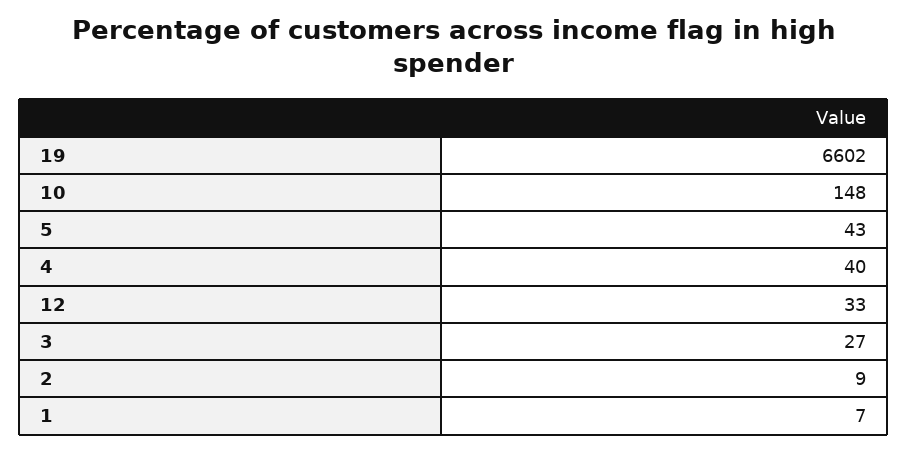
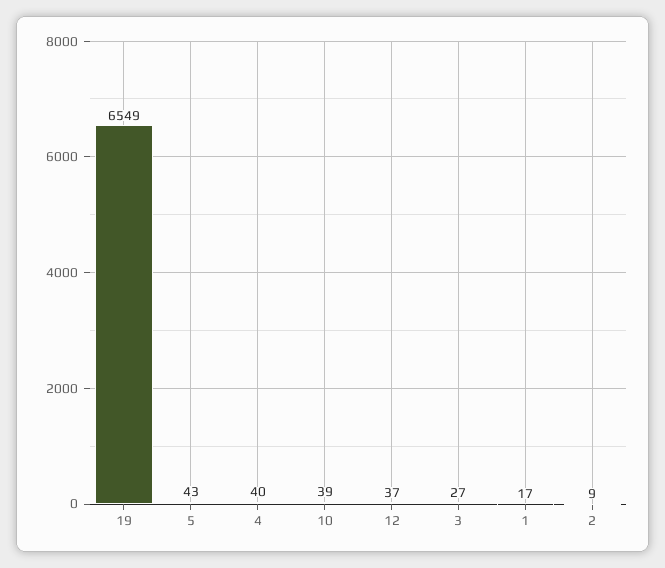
19: 6602 -> 6549
10: 148 -> 39
12: 33 -> 37
1: 7 -> 17

